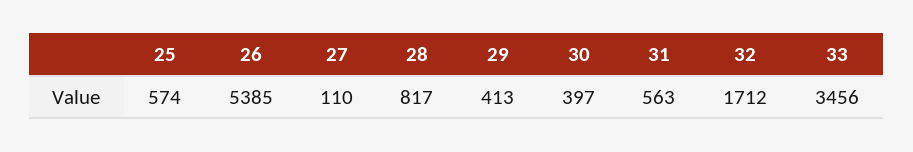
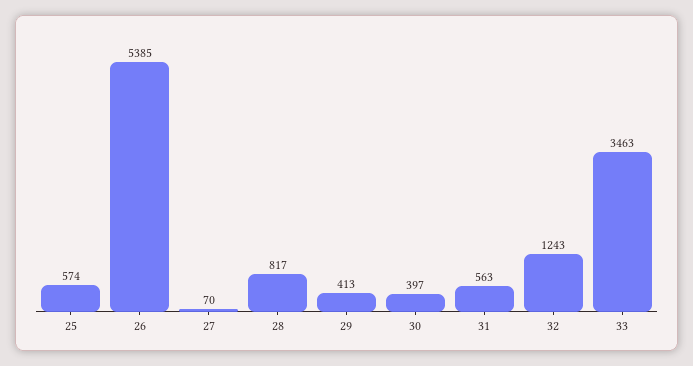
27: 110 -> 70
32: 1712 -> 1243
33: 3456 -> 3463

